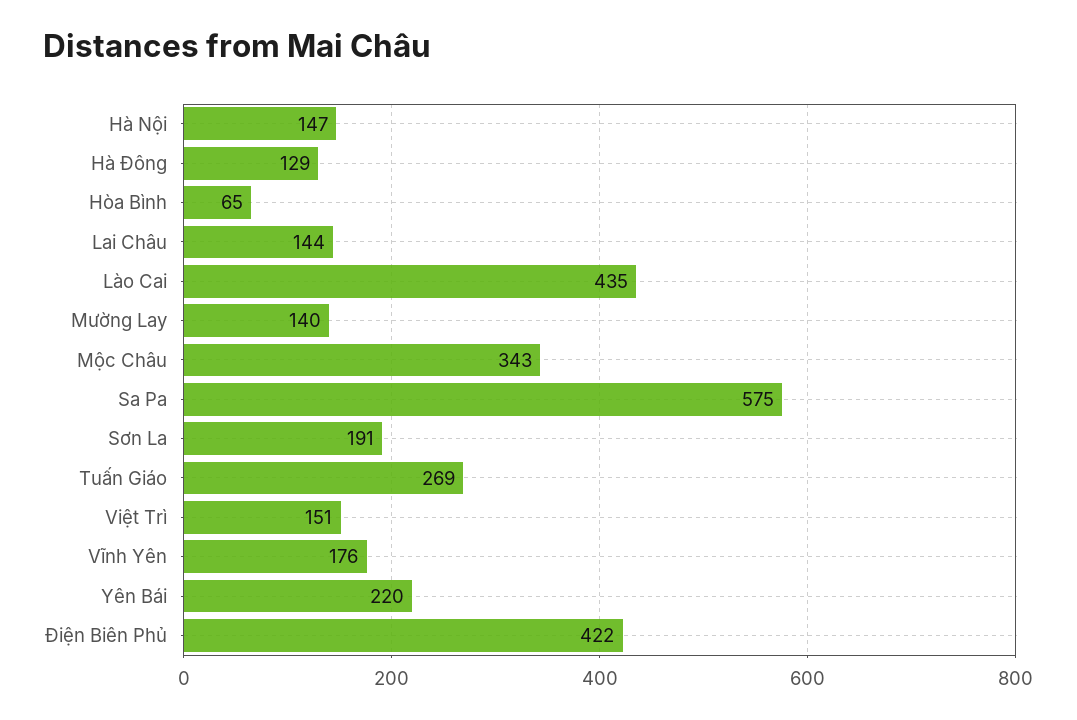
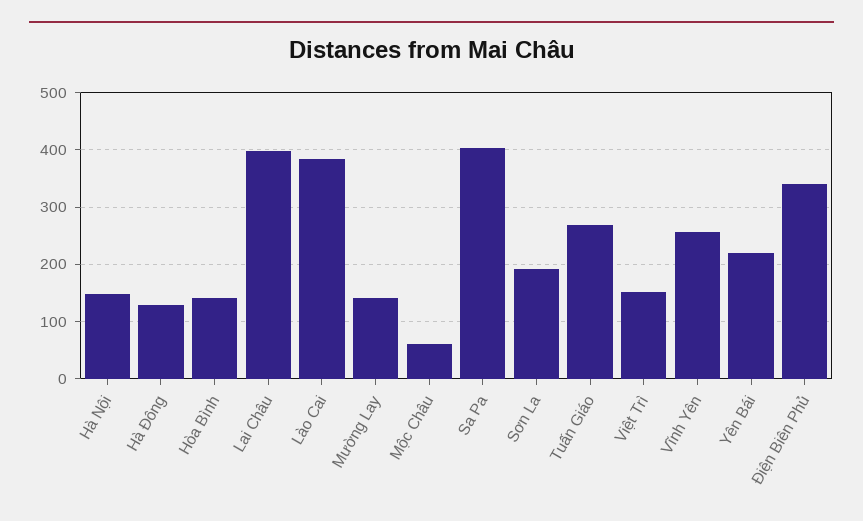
Hòa Bình: 65 -> 140
Lai Châu: 144 -> 400
Lào Cai: 435 -> 380
Mộc Châu: 343 -> 60
Sa Pa: 575 -> 400
Vĩnh Yên: 176 -> 260
Điện Biên Phủ: 422 -> 340

